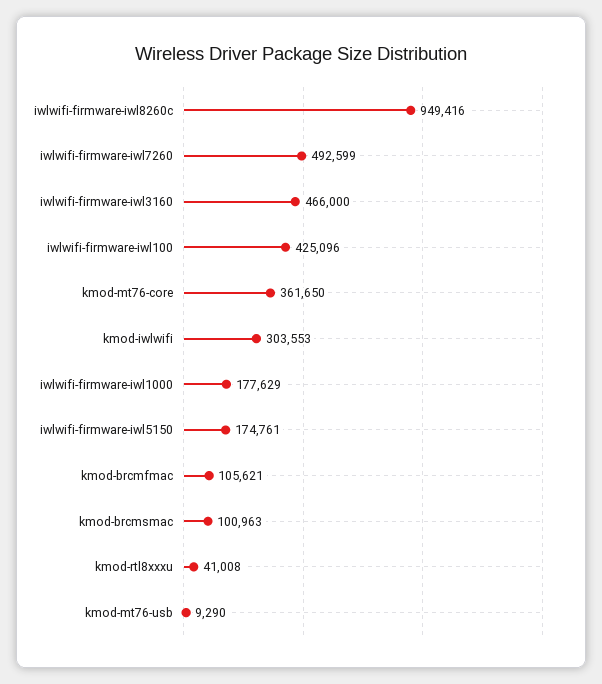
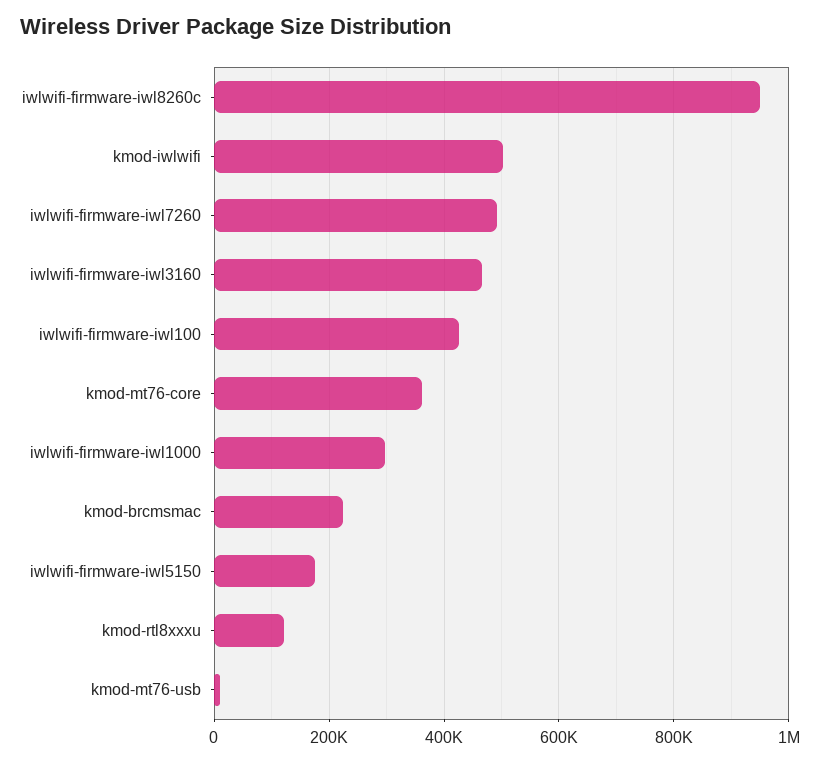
kmod-iwlwifi: 303553 -> 500000
iwlwifi-firmware-iwl1000: 177629 -> 300000
kmod-brcmfmac: 105621 -> none
kmod-brcmsmac: 100963 -> 220000
kmod-rtl8xxxu: 41008 -> 120000

